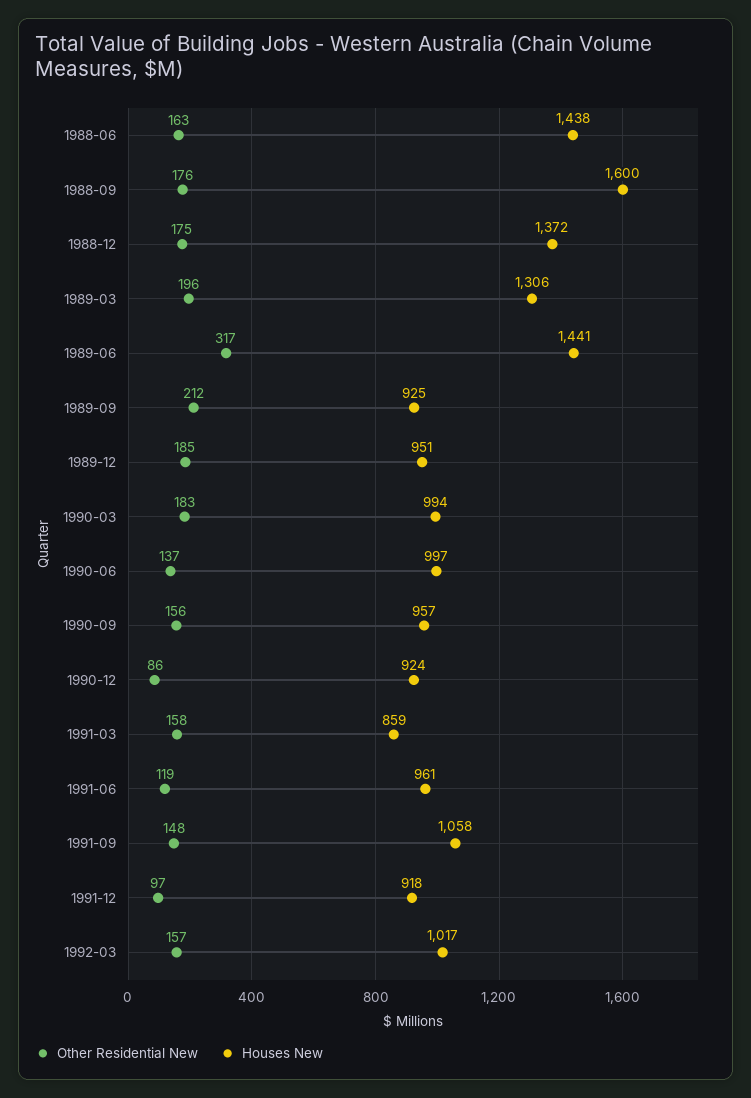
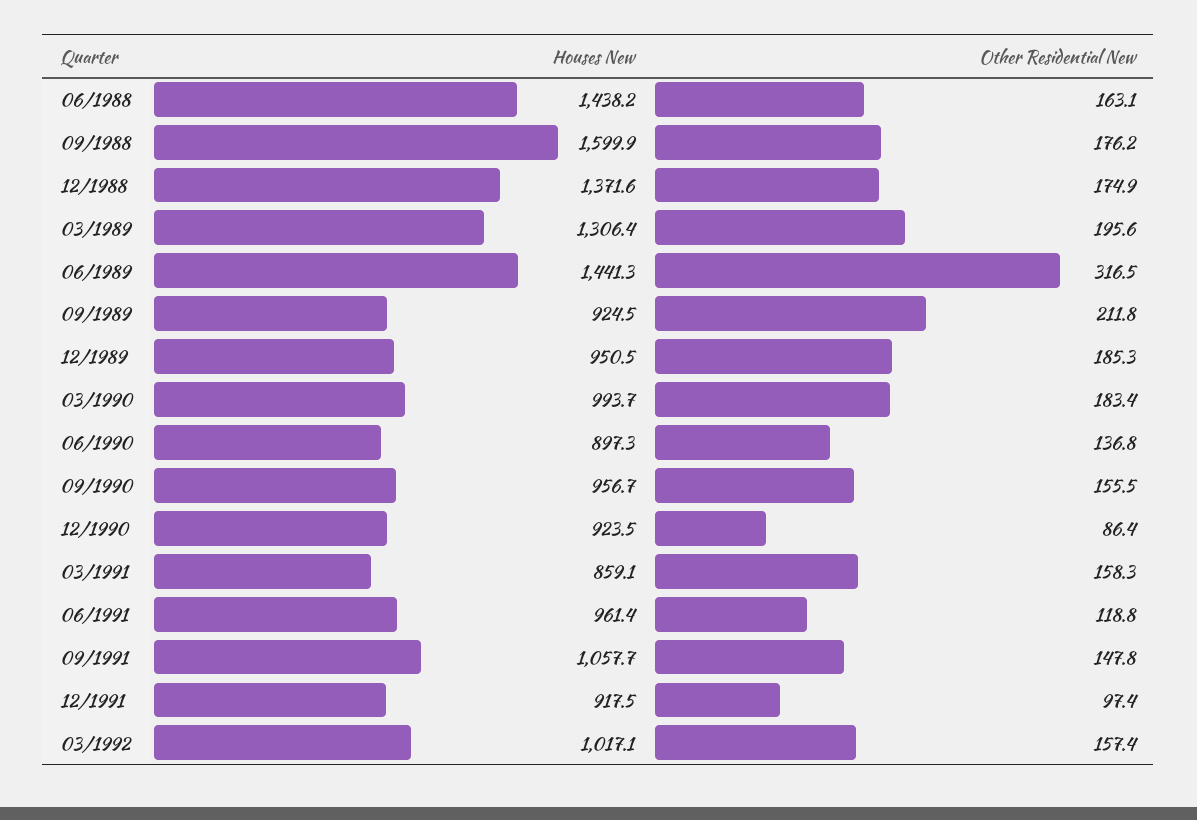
Houses New, 1990-06: 997 -> 897.3

